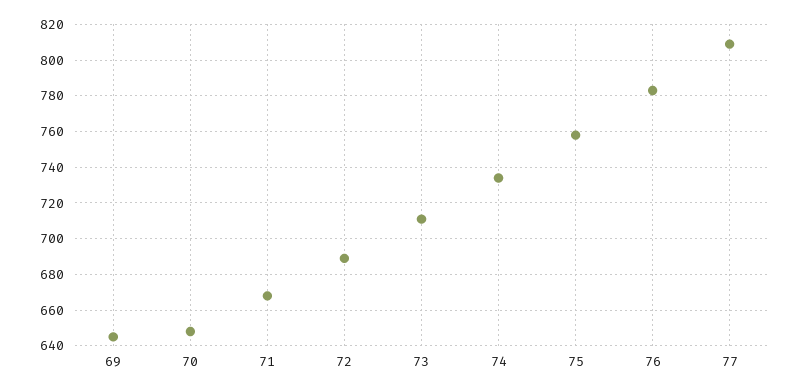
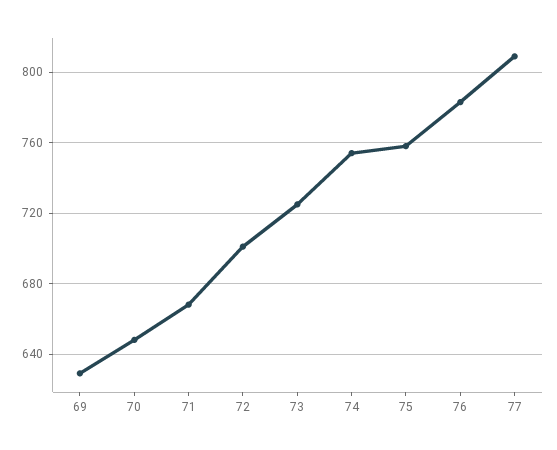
69: 645 -> 630
72: 690 -> 700
73: 710 -> 725
74: 735 -> 755

